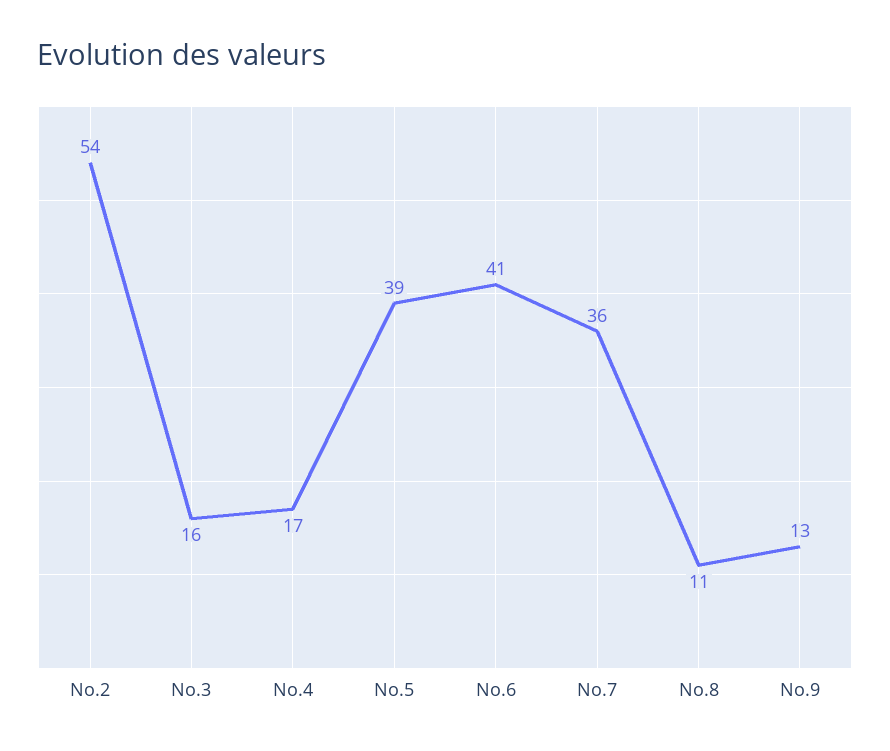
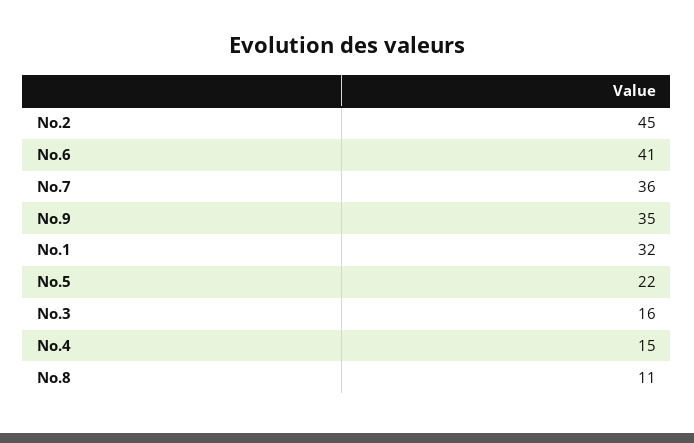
No.2: 54 -> 45
No.4: 17 -> 15
No.5: 39 -> 22
No.9: 13 -> 35
No.1: none -> 32

